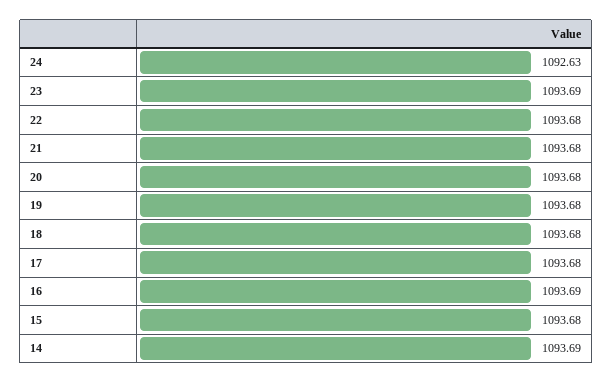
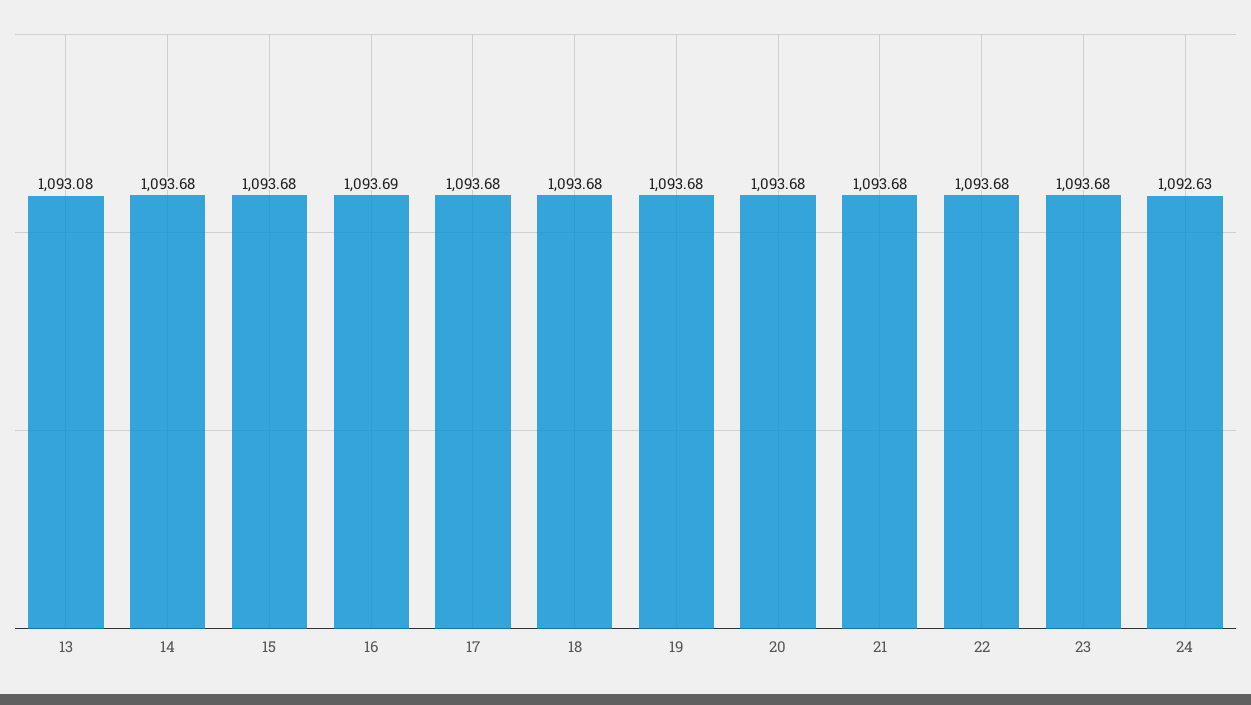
23: 1093.69 -> 1093.68
14: 1093.69 -> 1093.68
13: none -> 1093.08

